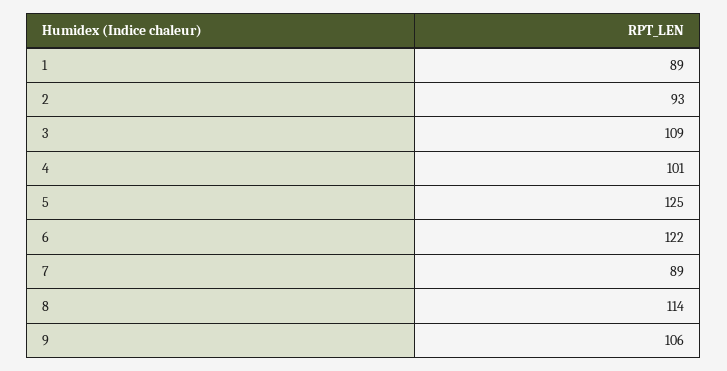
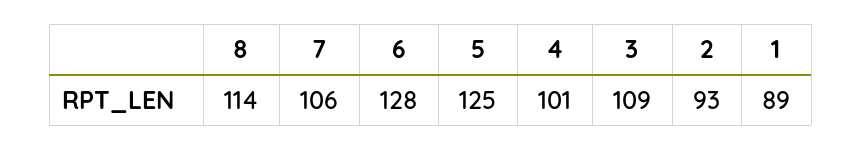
6: 122 -> 128
7: 89 -> 106
9: 106 -> none

